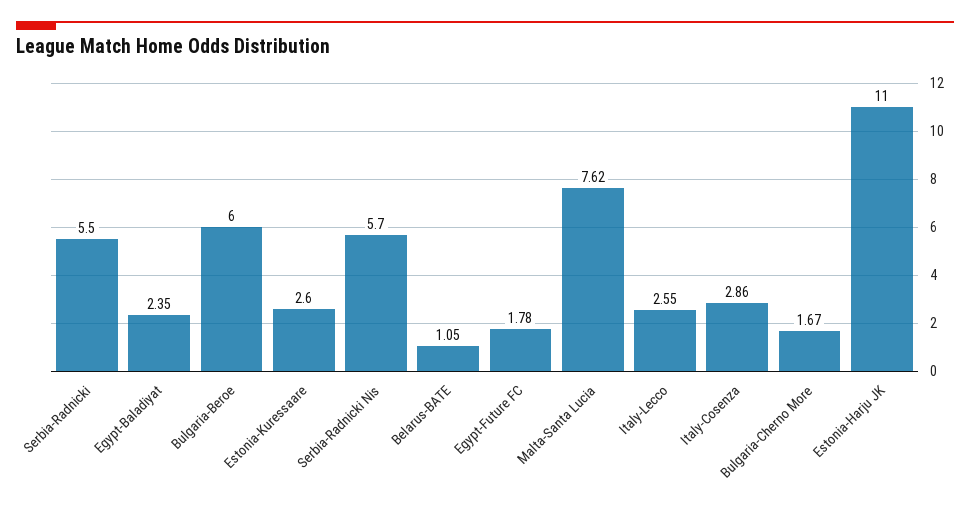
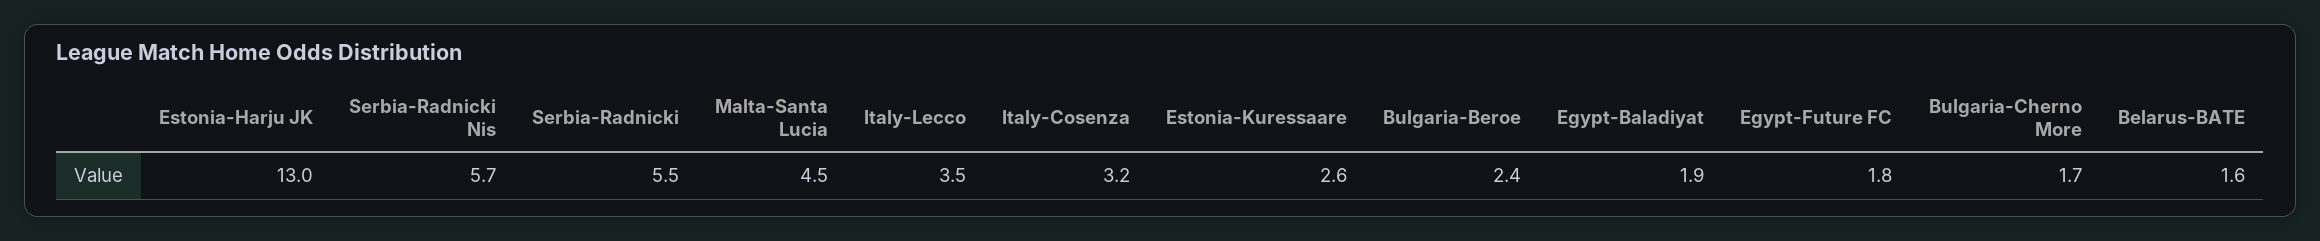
Egypt-Baladiyat: 2.35 -> 1.9
Bulgaria-Beroe: 6 -> 2.4
Belarus-BATE: 1.05 -> 1.6
Malta-Santa Lucia: 7.62 -> 4.5
Italy-Lecco: 2.55 -> 3.5
Italy-Cosenza: 2.86 -> 3.2
Estonia-Harju JK: 11 -> 13

